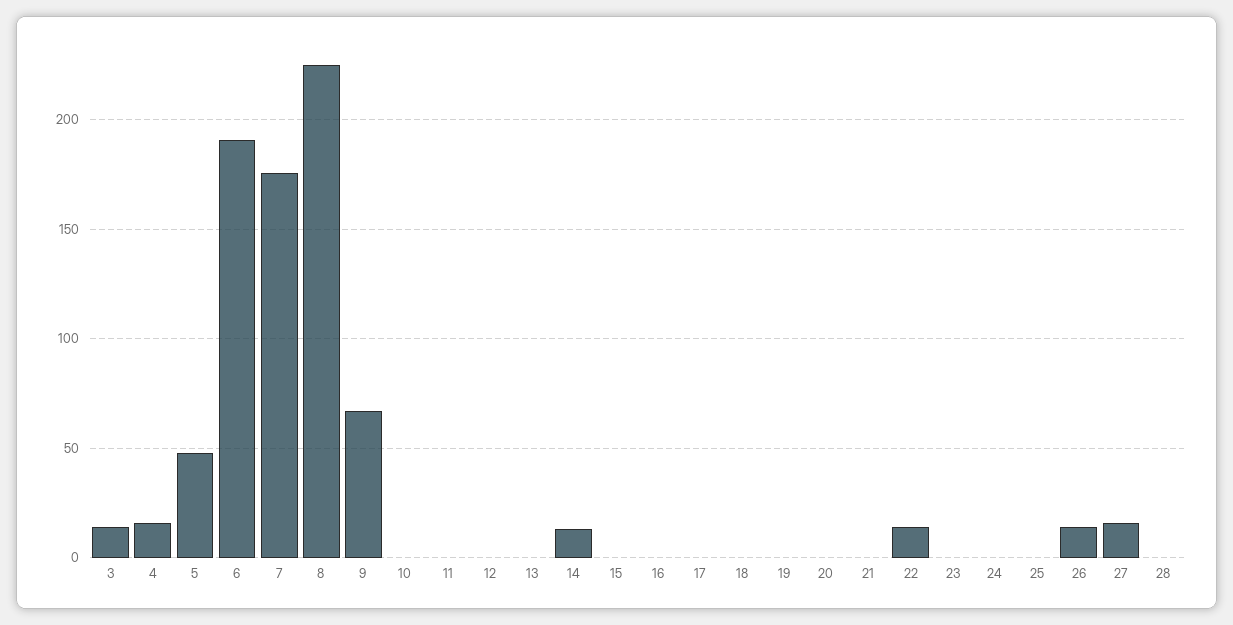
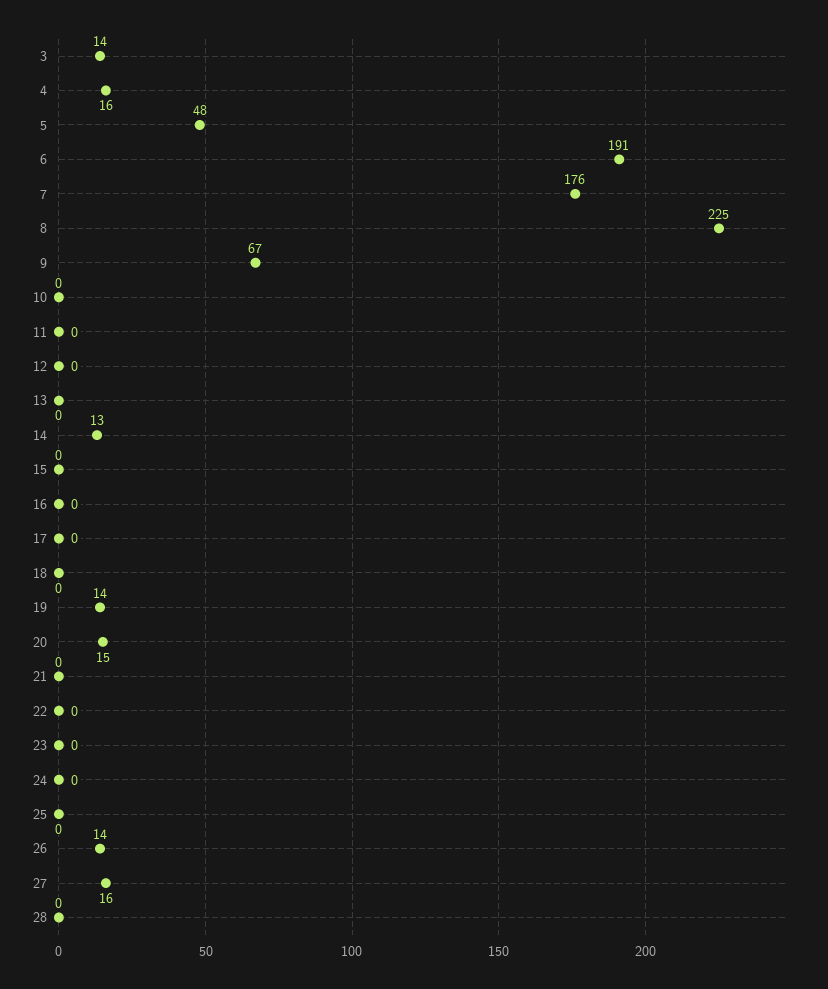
19: 0 -> 14
20: 0 -> 15
22: 15 -> 0

